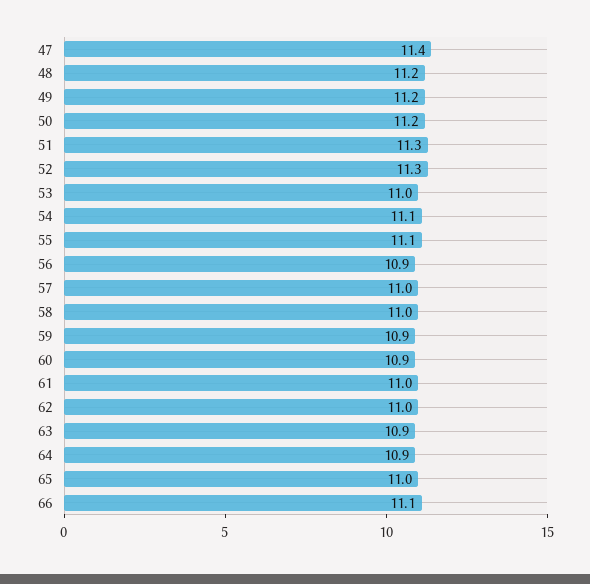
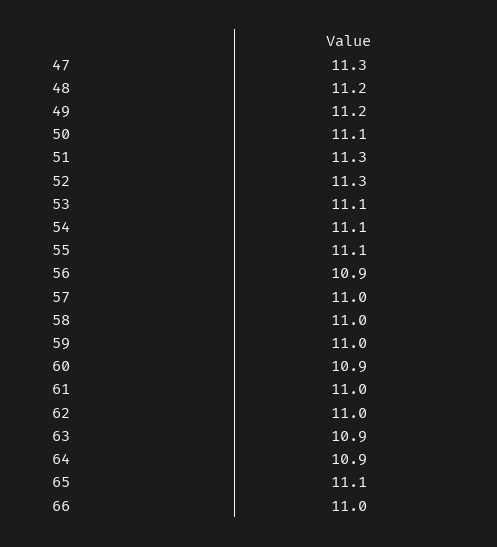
47: 11.4 -> 11.3
50: 11.2 -> 11.1
53: 11 -> 11.1
59: 10.9 -> 11
65: 11 -> 11.1
66: 11.1 -> 11

